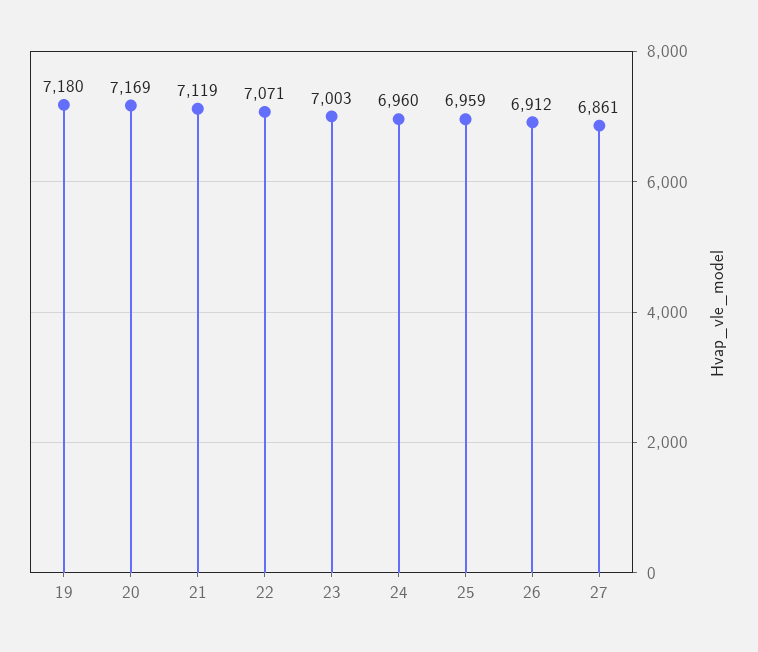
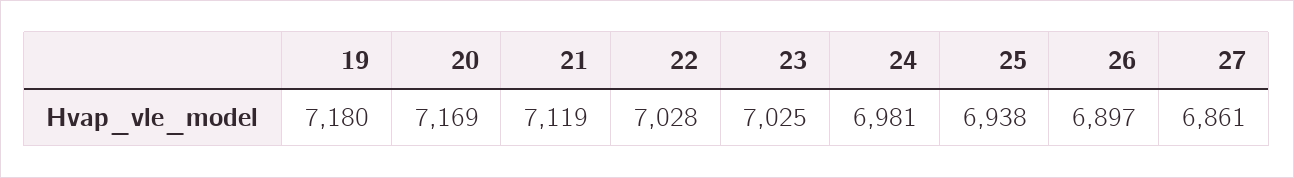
22: 7071 -> 7028
23: 7003 -> 7025
24: 6960 -> 6981
25: 6959 -> 6938
26: 6912 -> 6897

